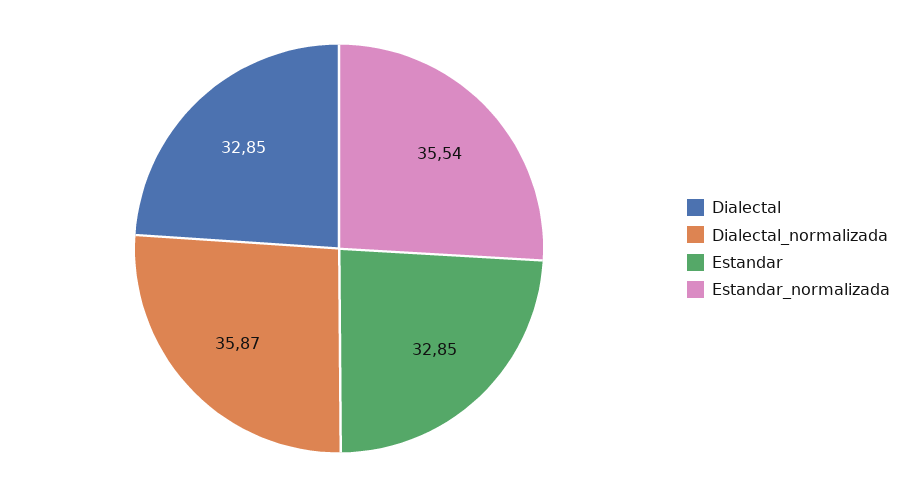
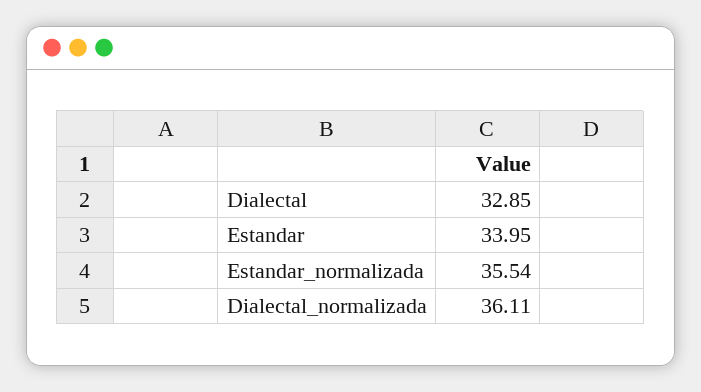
Dialectal_normalizada: 35.87 -> 36.11
Estandar: 32.85 -> 33.95

